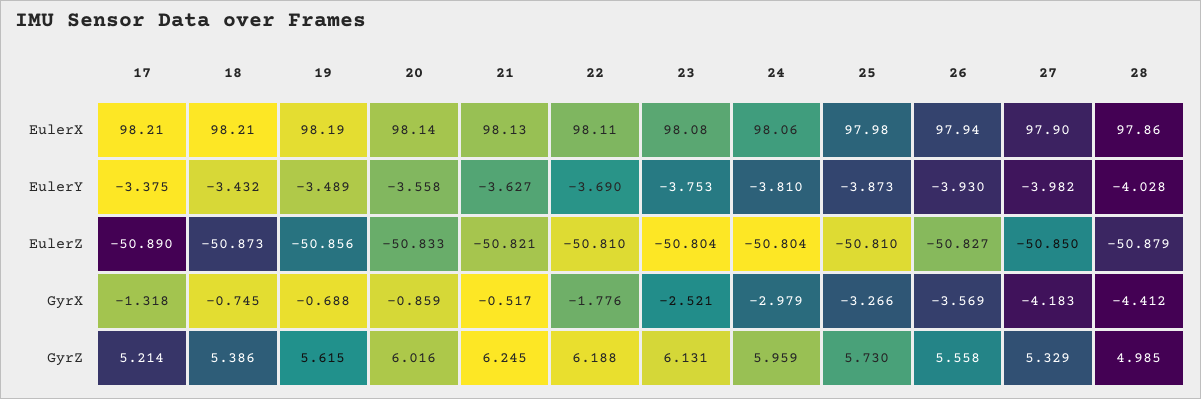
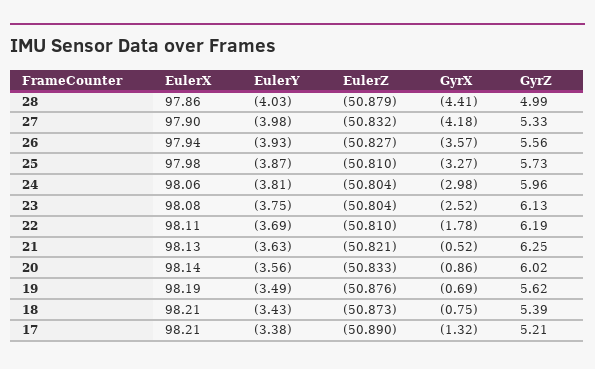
19, EulerZ: -50.856 -> -50.876
27, EulerZ: -50.85 -> -50.832

